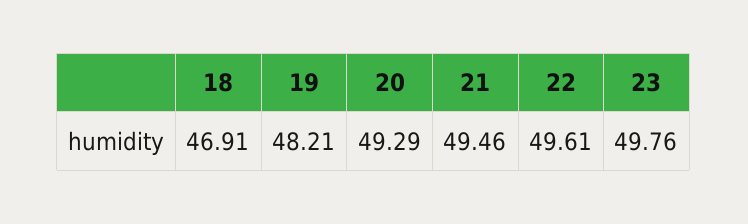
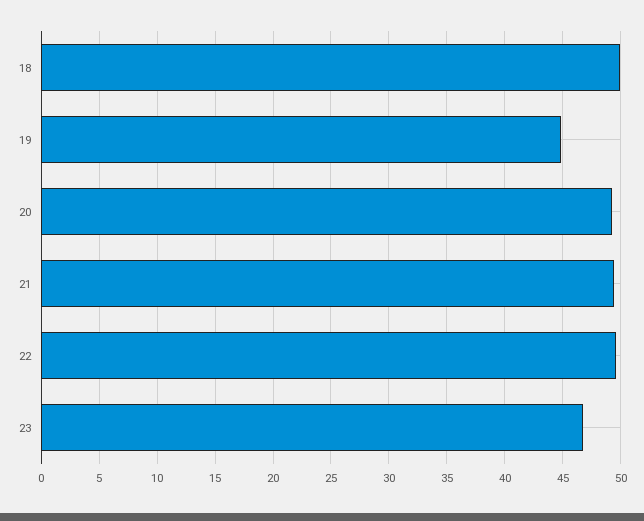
18: 46.91 -> 50
19: 48.21 -> 45
23: 49.76 -> 47

